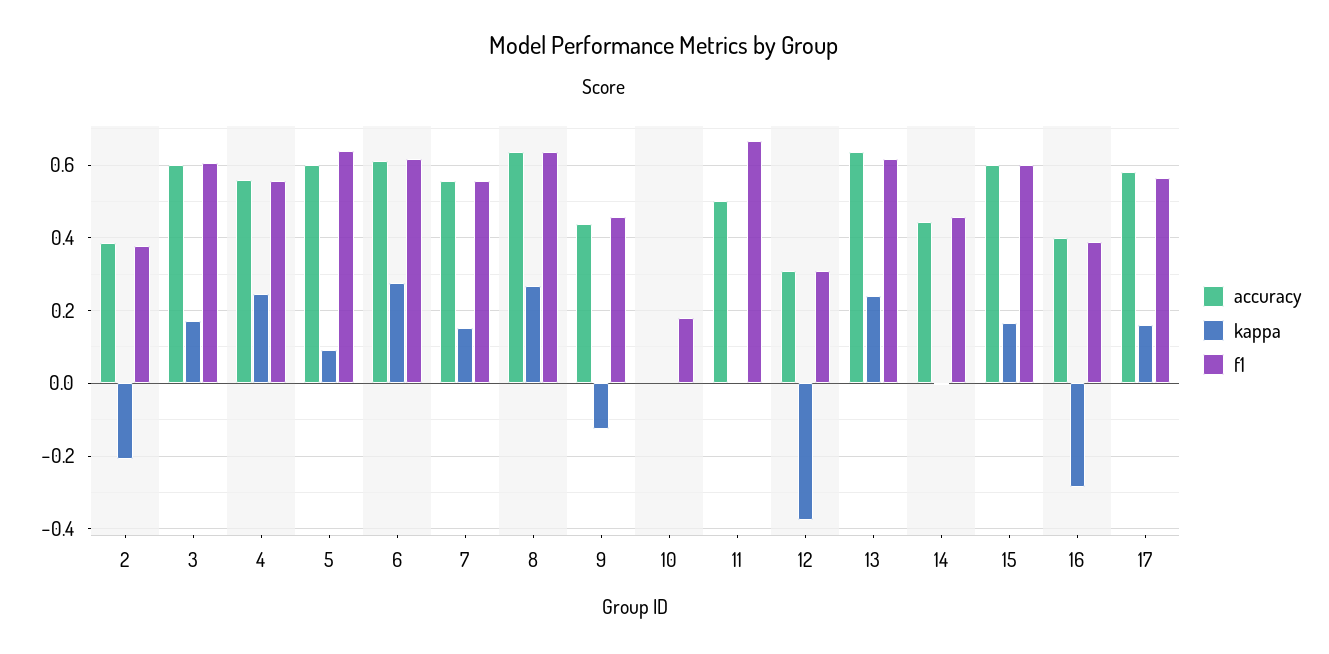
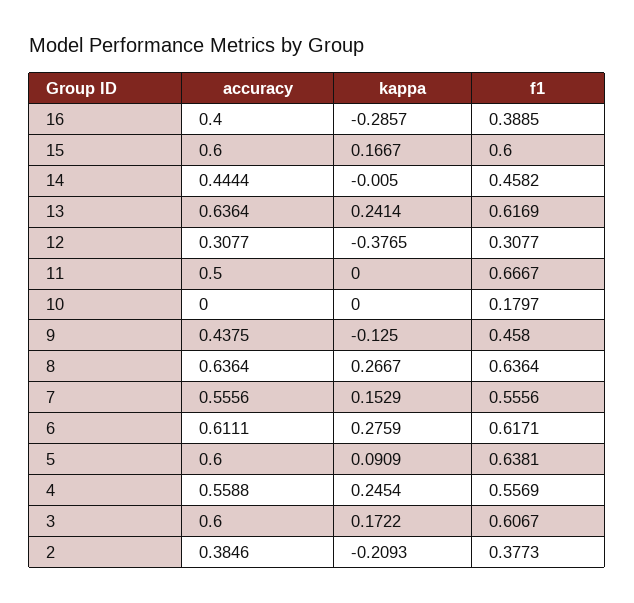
accuracy, 17: 0.58 -> none
kappa, 17: 0.16 -> none
f1, 17: 0.56 -> none

